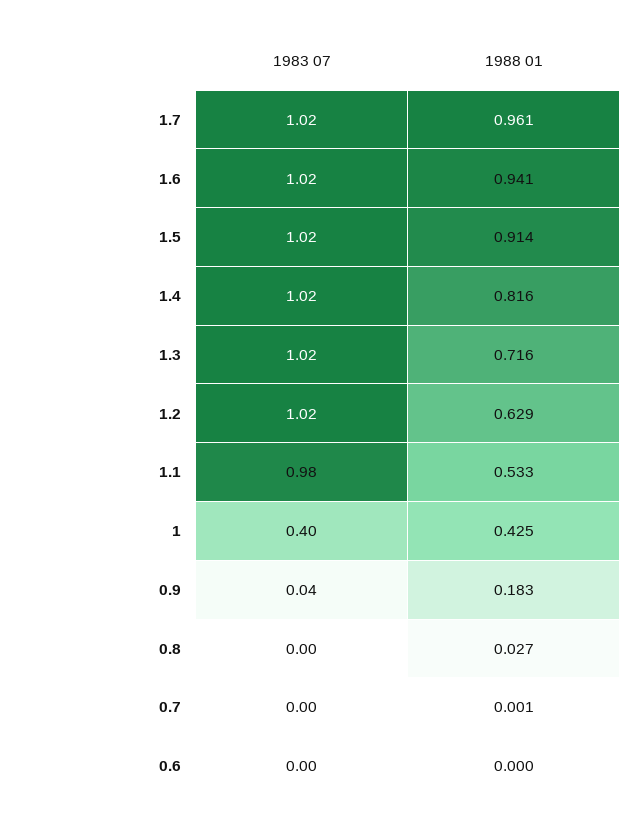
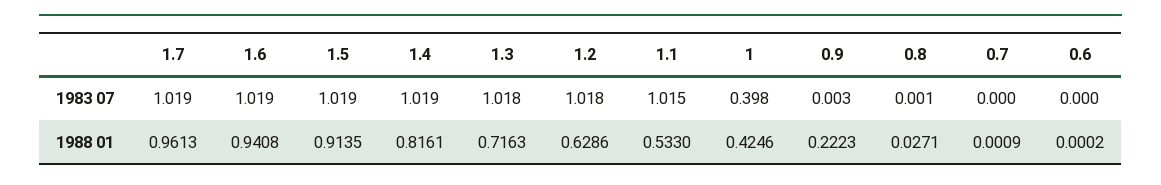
1983 07, 1.1: 0.98 -> 1.015
1983 07, 0.9: 0.04 -> 0.003
1988 01, 0.9: 0.183 -> 0.2223

